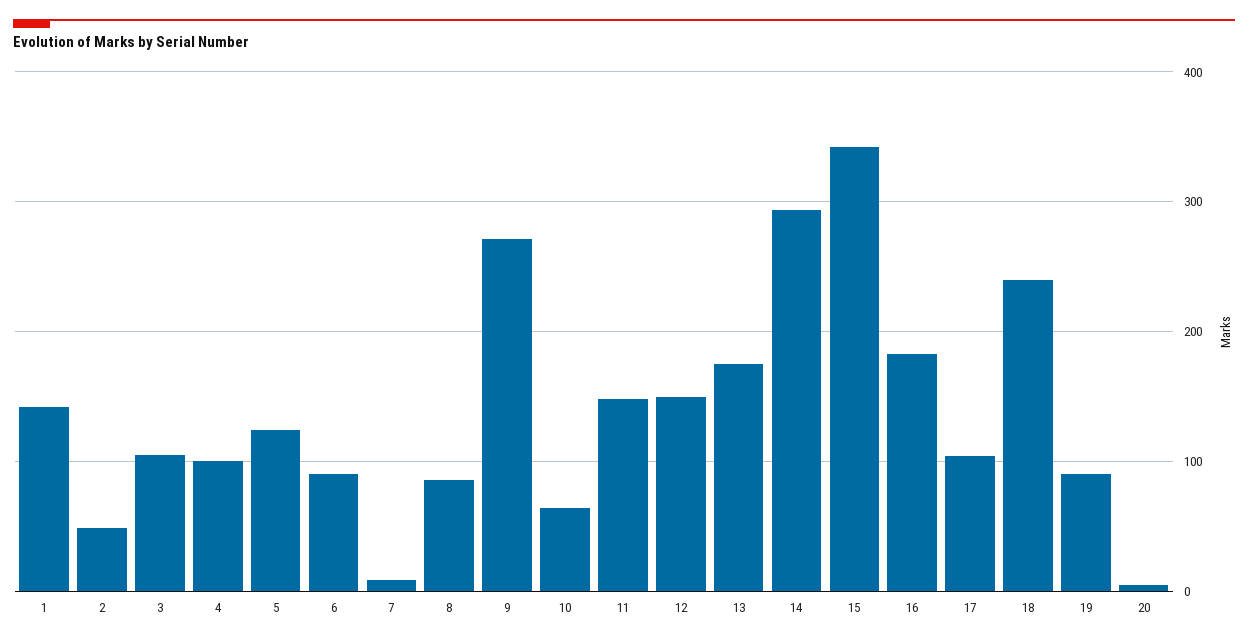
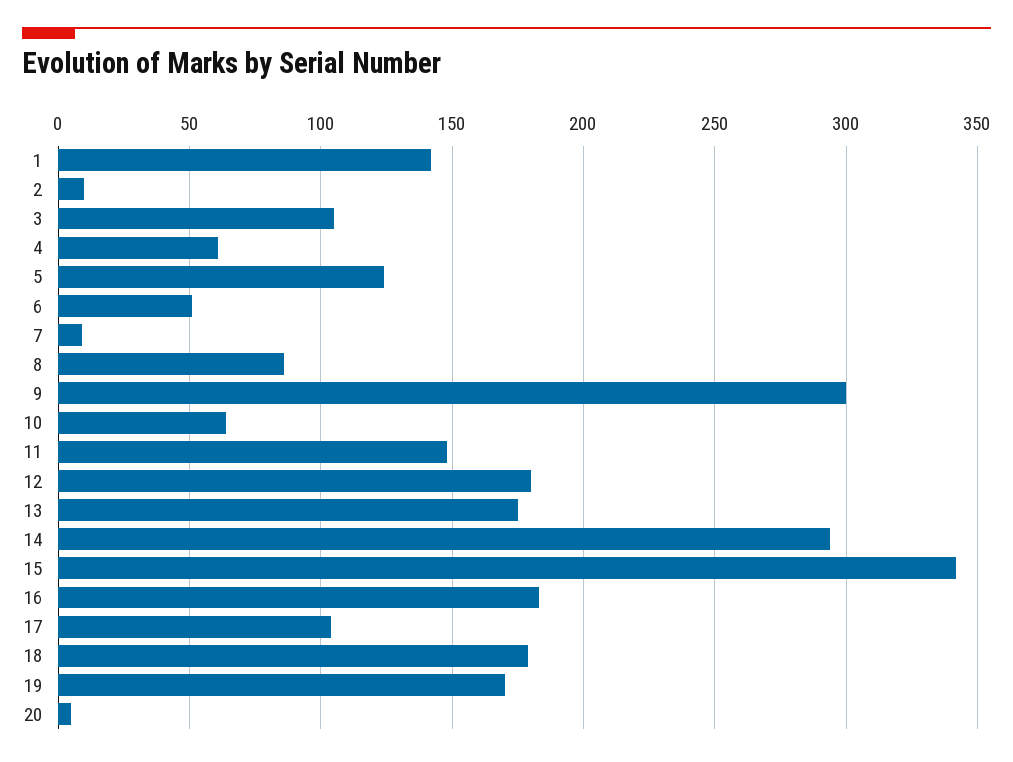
2: 50 -> 10
4: 100 -> 60
6: 90 -> 50
9: 270 -> 300
12: 150 -> 180
18: 240 -> 180
19: 90 -> 170

